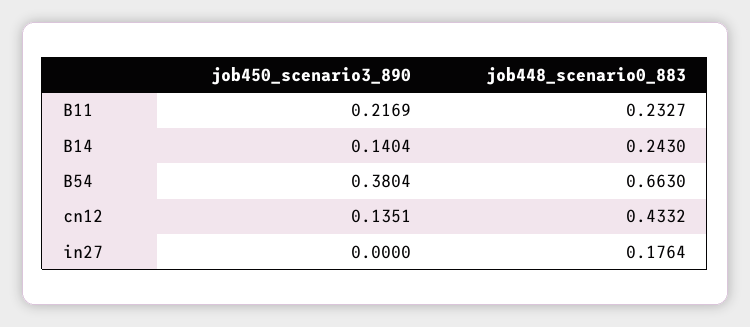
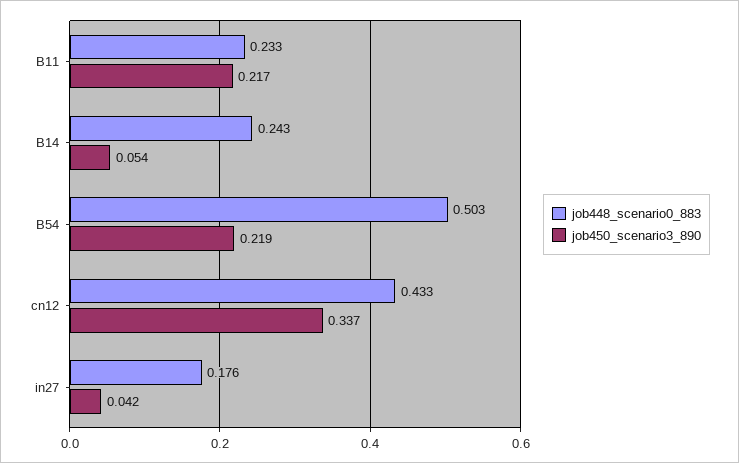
job450_scenario3_890, B14: 0.1404 -> 0.054
job450_scenario3_890, B54: 0.3804 -> 0.219
job448_scenario0_883, B54: 0.663 -> 0.503
job450_scenario3_890, cn12: 0.1351 -> 0.337
job450_scenario3_890, in27: 0 -> 0.042

